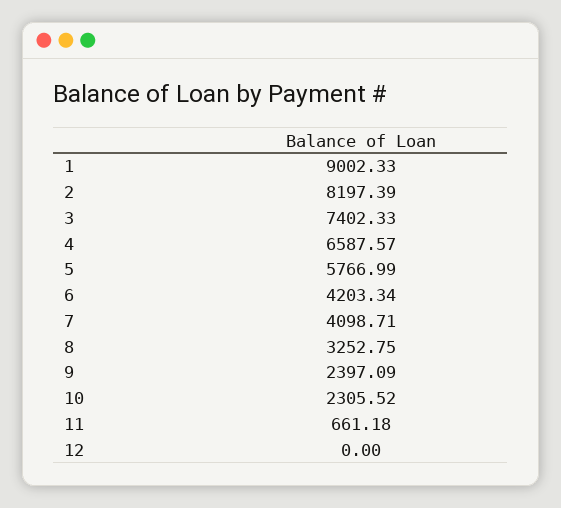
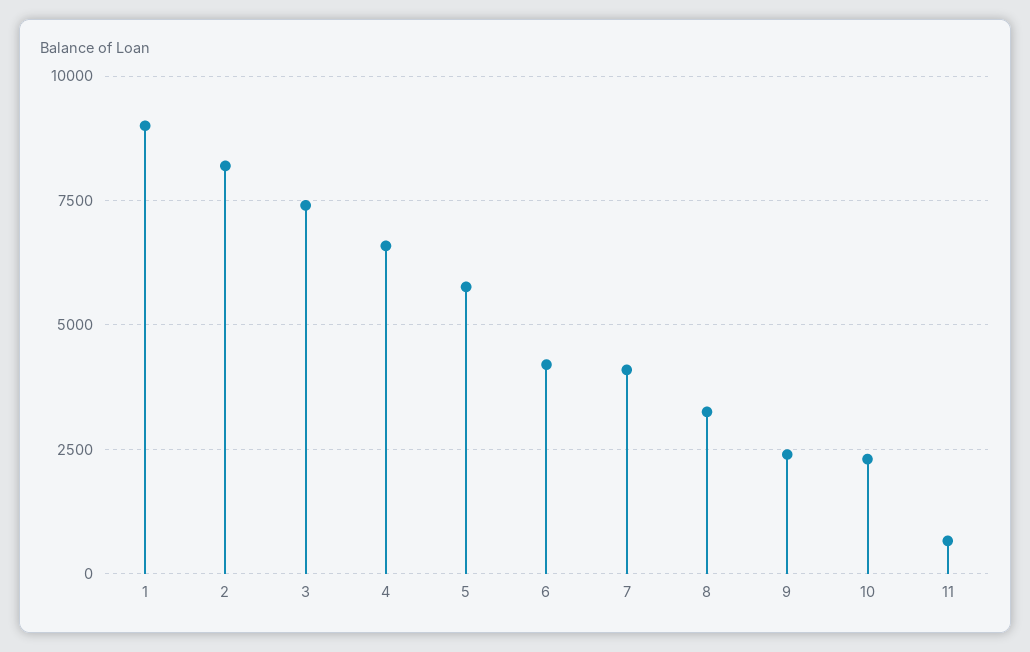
12: 0 -> none

